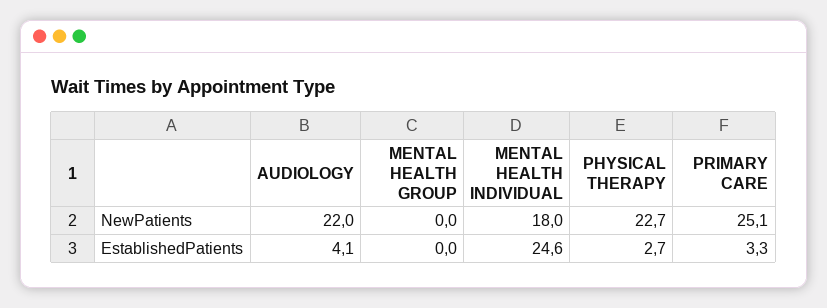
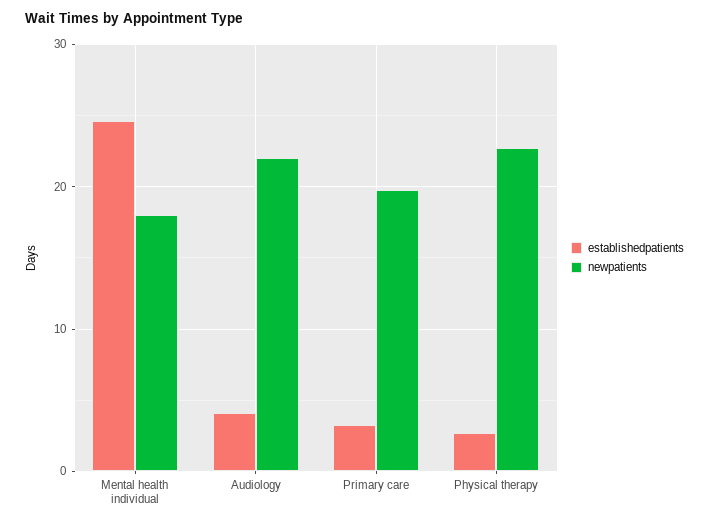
NewPatients, MENTAL HEALTH GROUP: 0 -> none
NewPatients, PRIMARY CARE: 25.1 -> 20
EstablishedPatients, MENTAL HEALTH GROUP: 0 -> none

